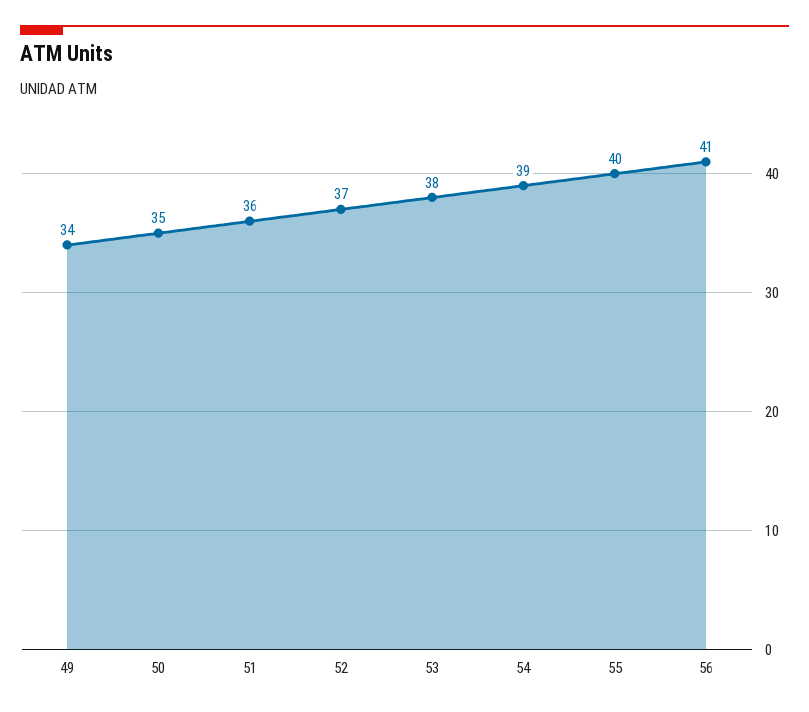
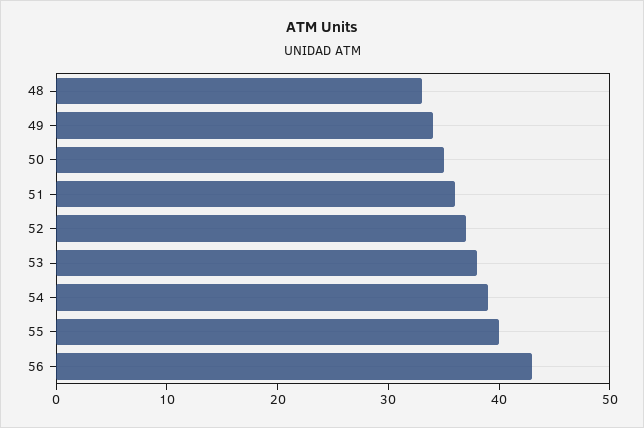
56: 41 -> 43
48: none -> 33

